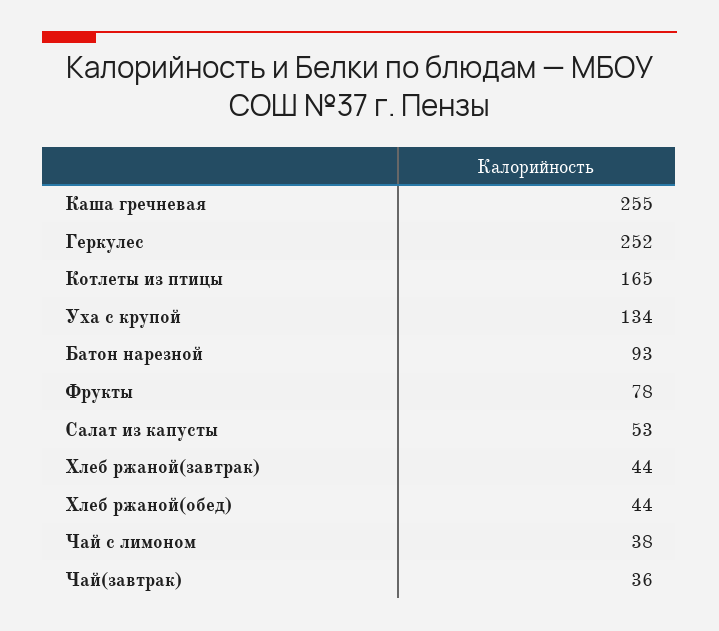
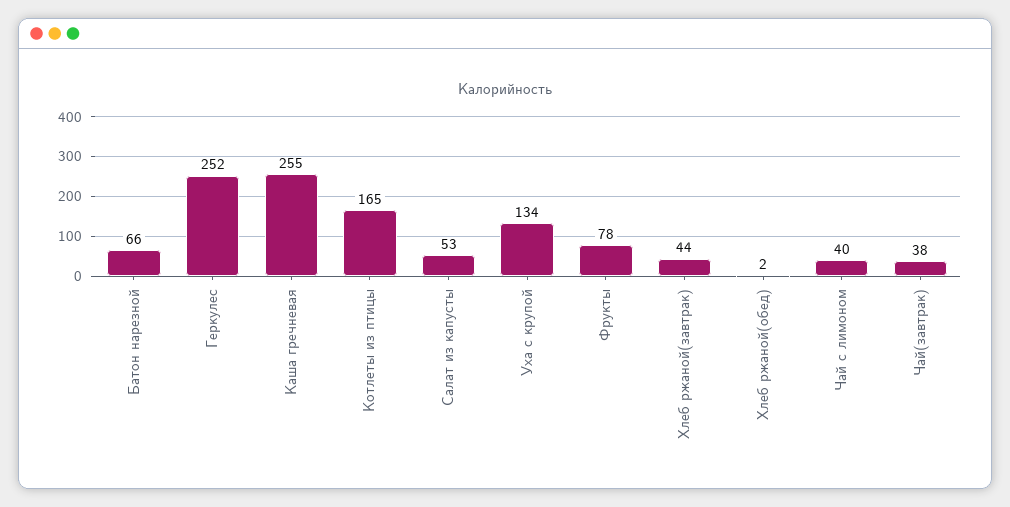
Батон нарезной: 93 -> 66
Хлеб ржаной(обед): 44 -> 2
Чай с лимоном: 38 -> 40
Чай(завтрак): 36 -> 38

